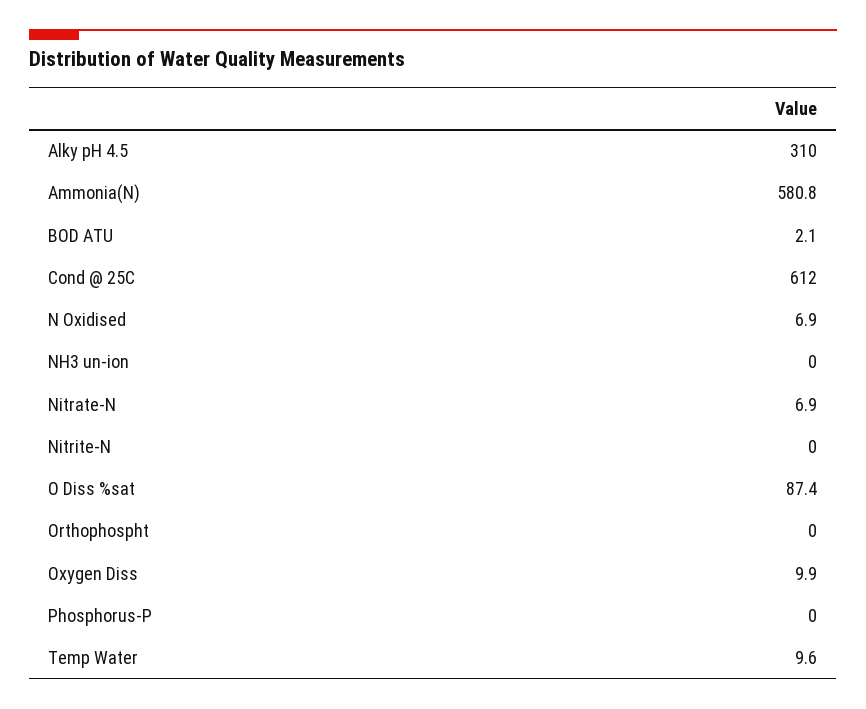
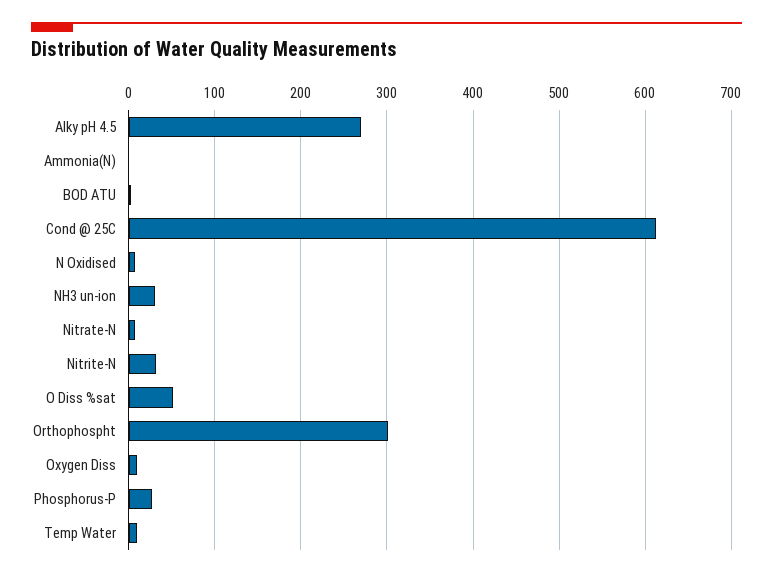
Alky pH 4.5: 310 -> 270
Ammonia(N): 580.8 -> 0
NH3 un-ion: 0 -> 30
Nitrite-N: 0 -> 30
O Diss %sat: 87.4 -> 50
Orthophospht: 0 -> 300
Phosphorus-P: 0 -> 30

